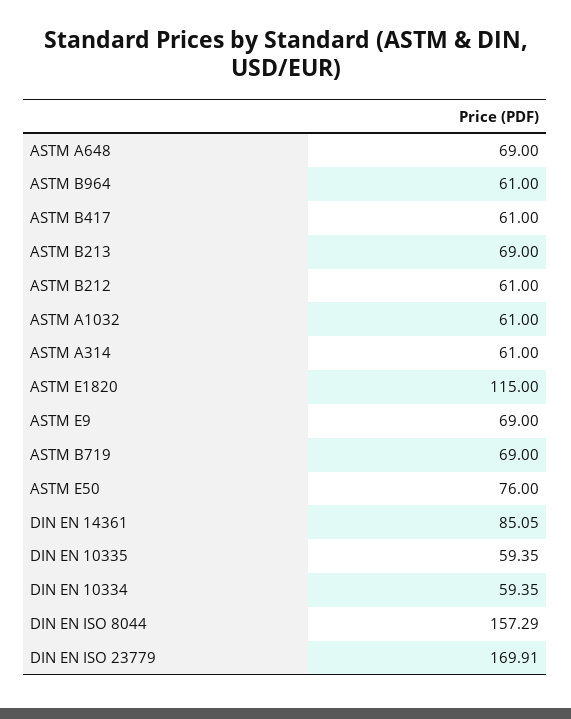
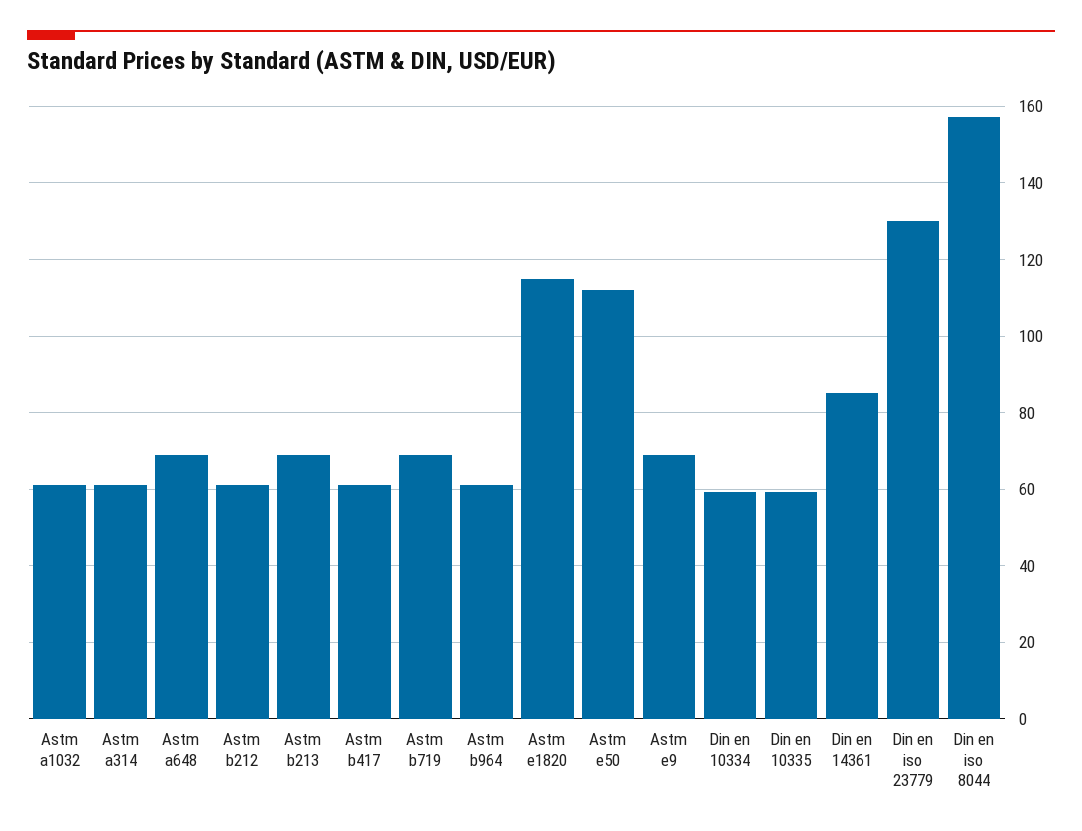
ASTM E50: 76 -> 112
DIN EN ISO 23779: 169.91 -> 130

